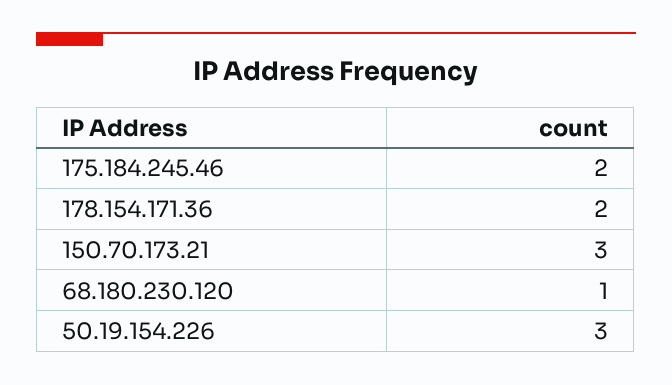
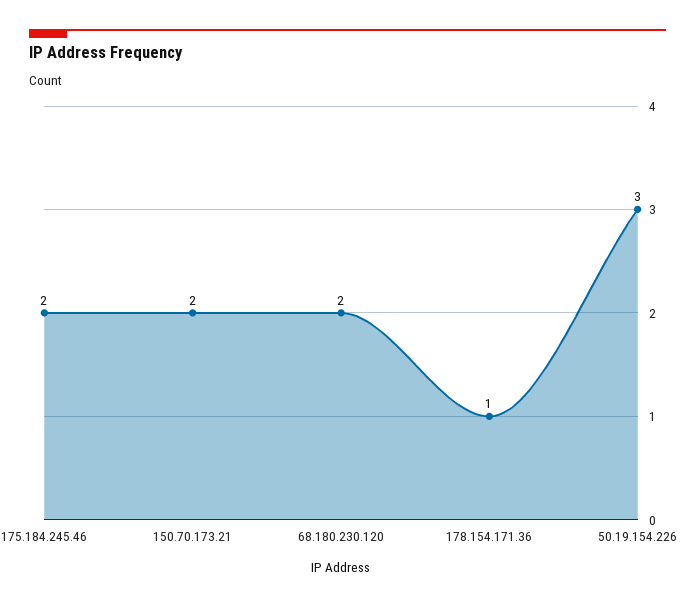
178.154.171.36: 2 -> 1
150.70.173.21: 3 -> 2
68.180.230.120: 1 -> 2

